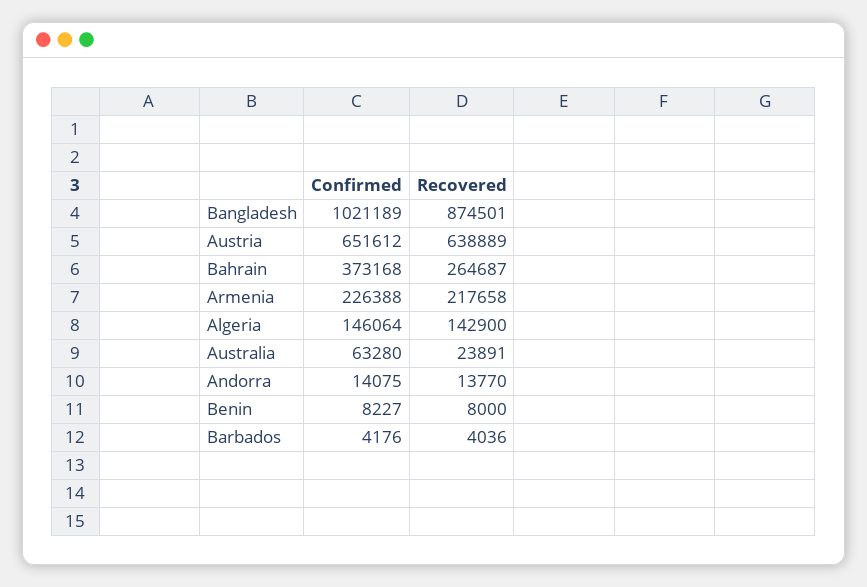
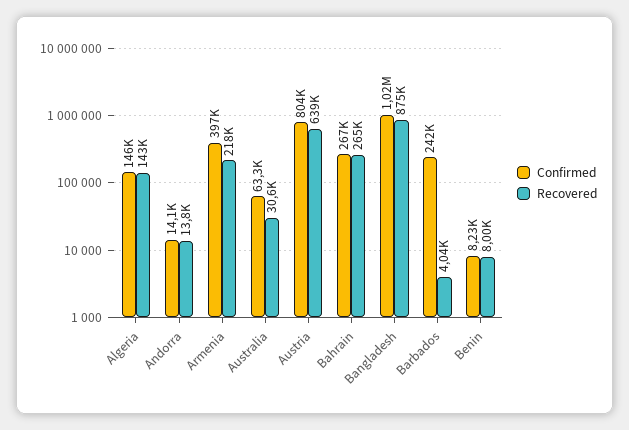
Confirmed, Austria: 651612 -> 804000
Confirmed, Bahrain: 373168 -> 267000
Confirmed, Armenia: 226388 -> 397000
Recovered, Australia: 23891 -> 30600
Confirmed, Barbados: 4176 -> 242000

